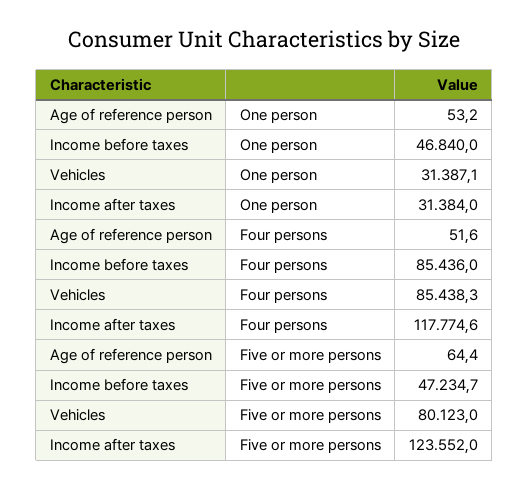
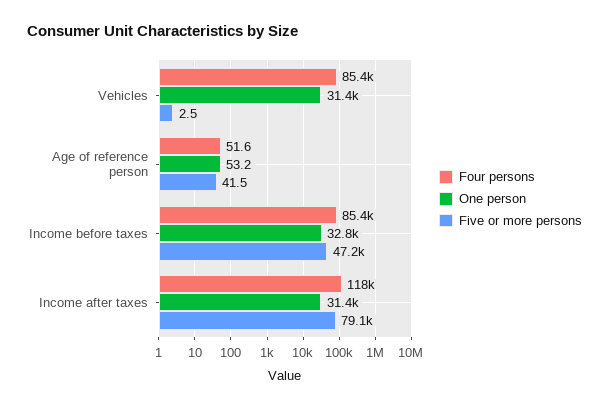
One person, Income before taxes: 46840 -> 32800
Five or more persons, Age of reference person: 64.4 -> 41.5
Five or more persons, Vehicles: 80123 -> 2.5
Five or more persons, Income after taxes: 123552 -> 79100

